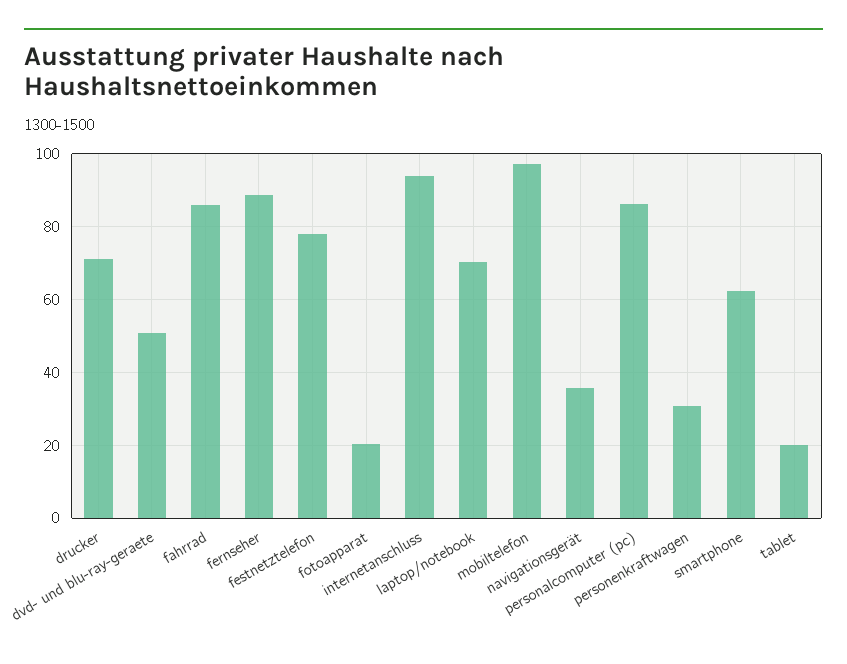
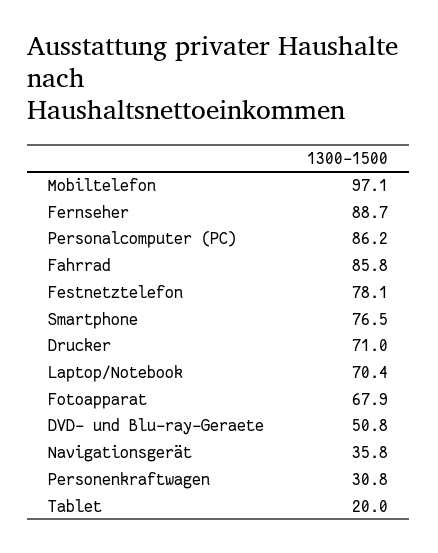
fotoapparat: 20 -> 67.9
internetanschluss: 94 -> none
smartphone: 62 -> 76.5

